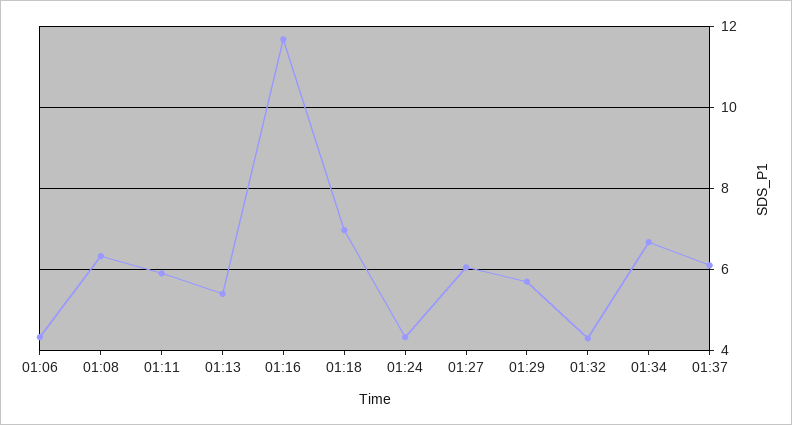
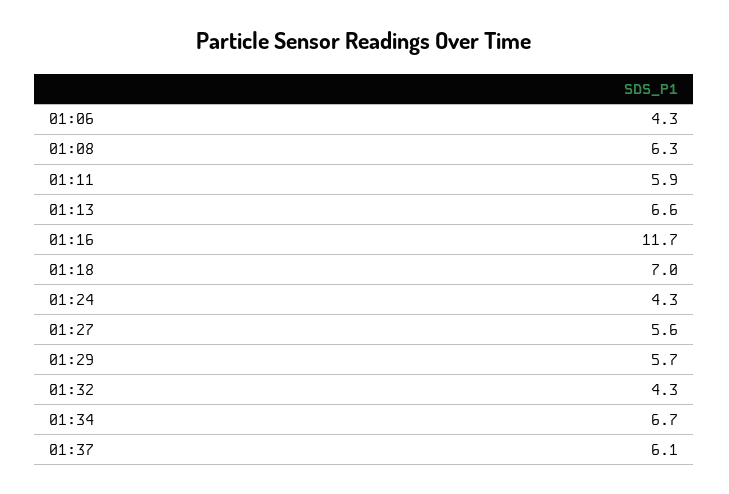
01:13: 5.4 -> 6.6
01:27: 6 -> 5.6

